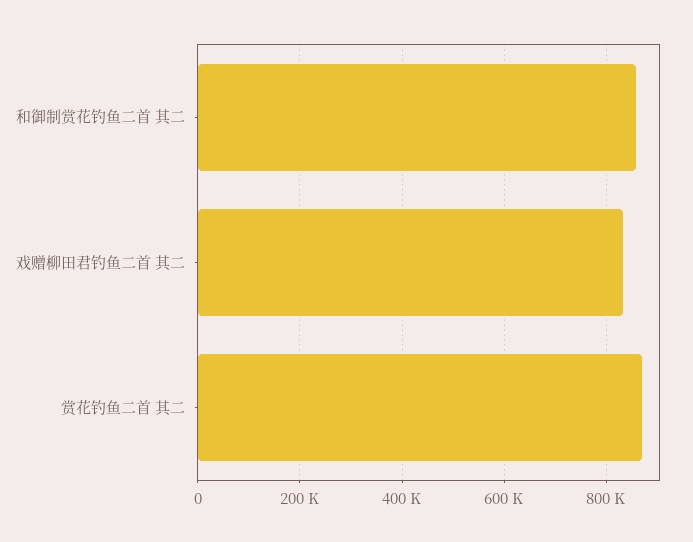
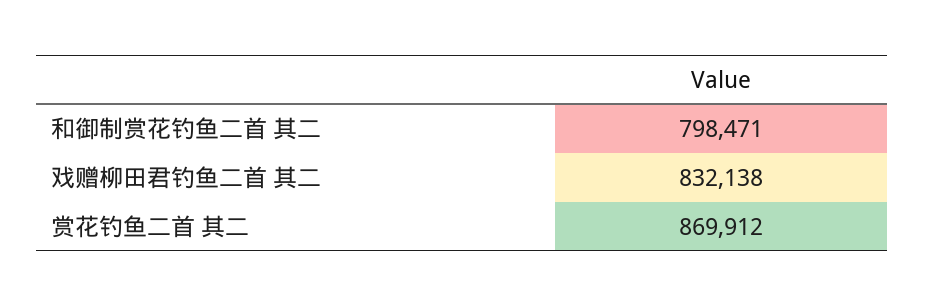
和御制赏花钓鱼二首 其二: 860000 -> 798471

